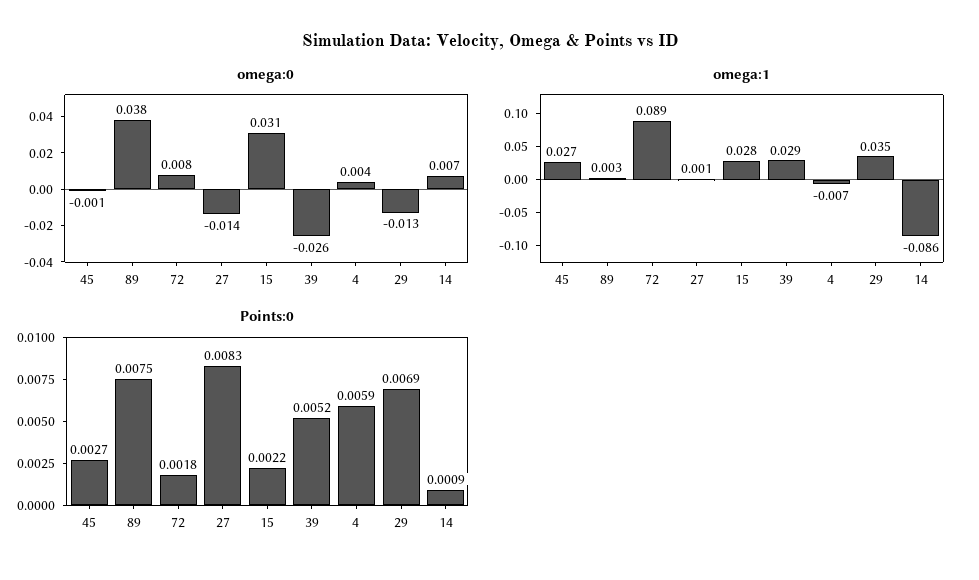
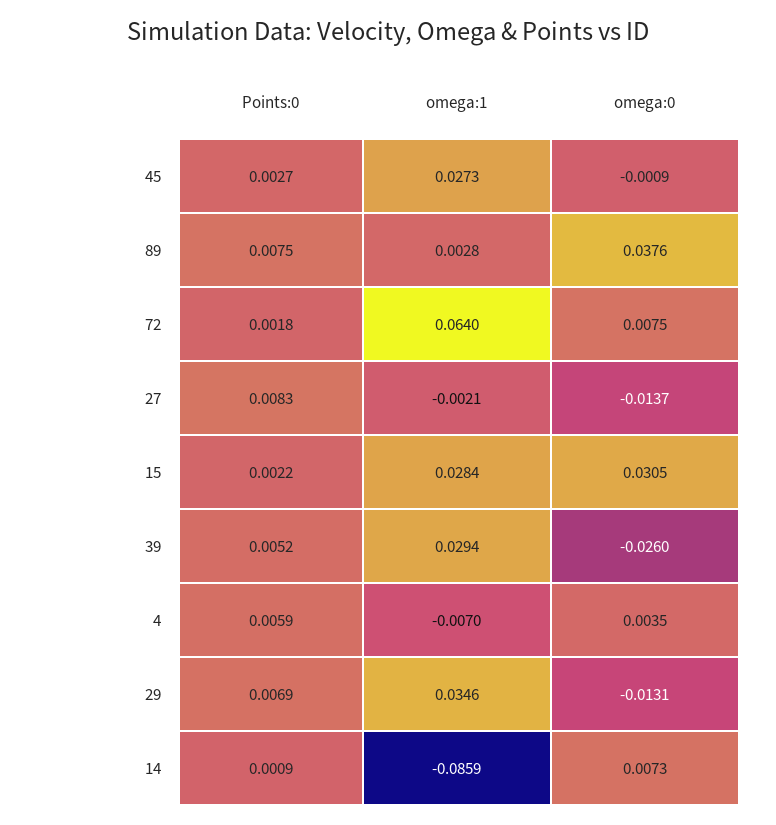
omega:1, 72: 0.089 -> 0.064
omega:1, 27: 0.001 -> -0.0021

